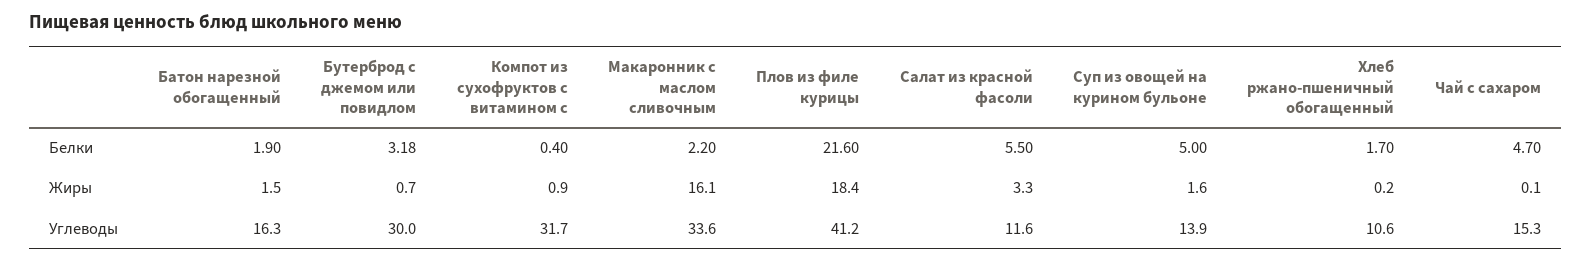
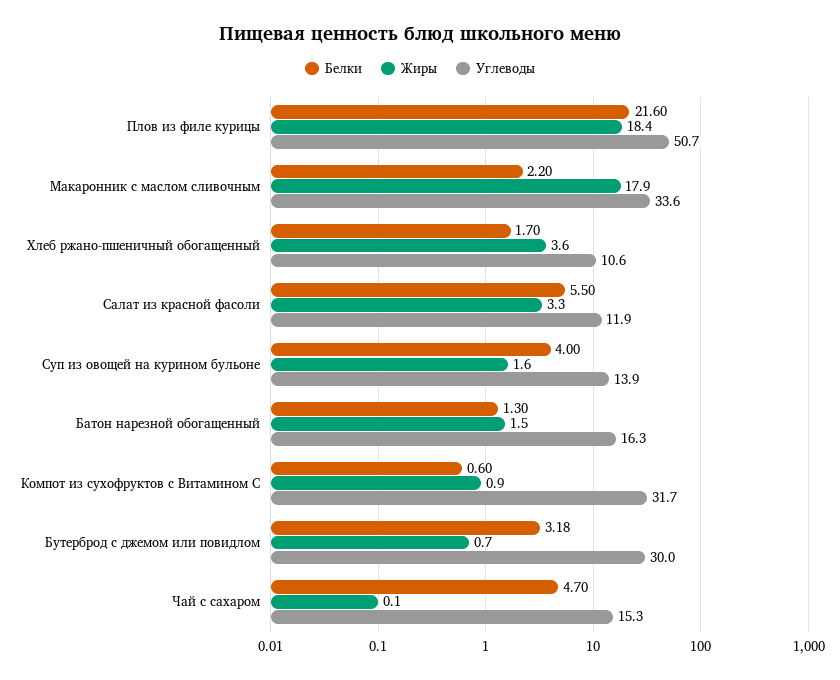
Белки, Батон нарезной обогащенный: 1.9 -> 1.3
Белки, Компот из сухофруктов с витамином с: 0.4 -> 0.6
Белки, Суп из овощей на курином бульоне: 5 -> 4
Жиры, Макаронник с маслом сливочным: 16.1 -> 17.9
Жиры, Хлеб ржано-пшеничный обогащенный: 0.2 -> 3.6
Углеводы, Плов из филе курицы: 41.2 -> 50.7
Углеводы, Салат из красной фасоли: 11.6 -> 11.9

